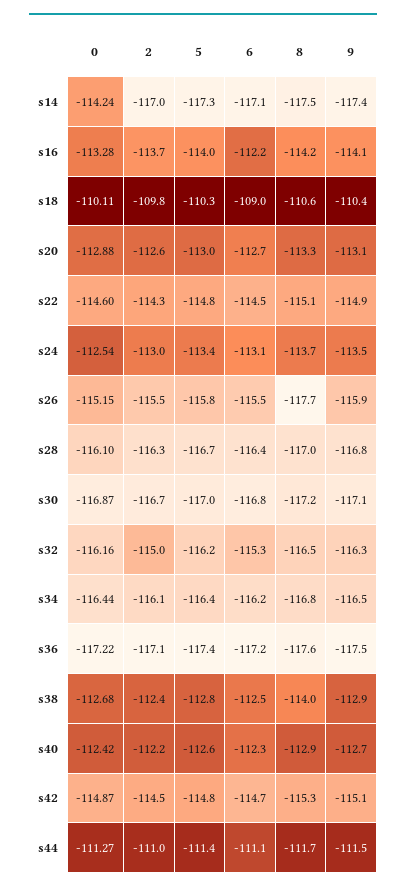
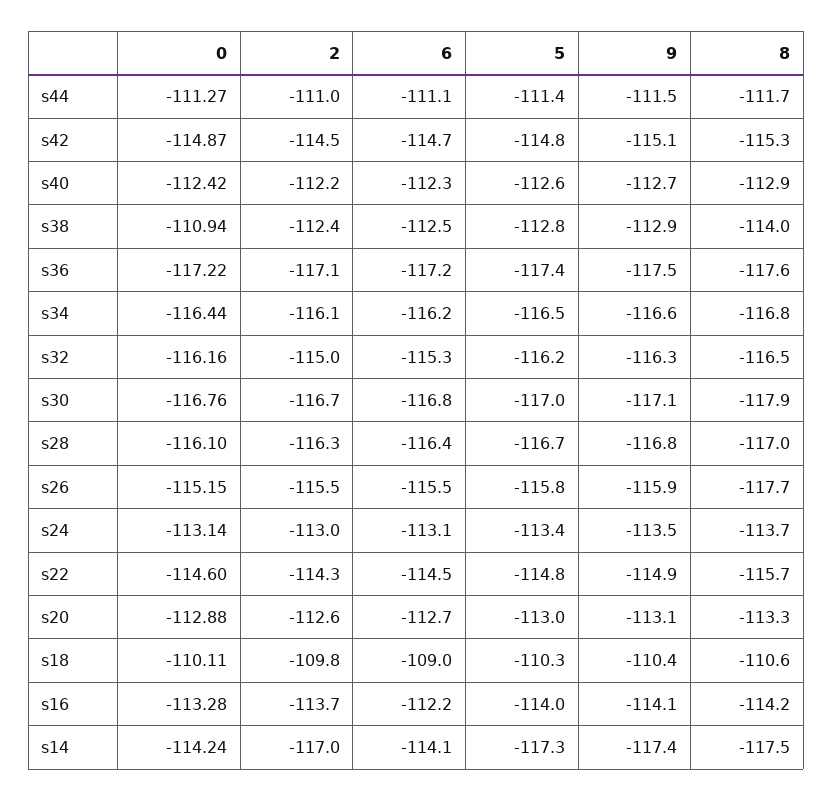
6, s14: -117.1 -> -114.1
8, s22: -115.1 -> -115.7
0, s24: -112.54 -> -113.14
0, s30: -116.87 -> -116.76
8, s30: -117.2 -> -117.9
5, s34: -116.4 -> -116.5
9, s34: -116.5 -> -116.6
0, s38: -112.68 -> -110.94

